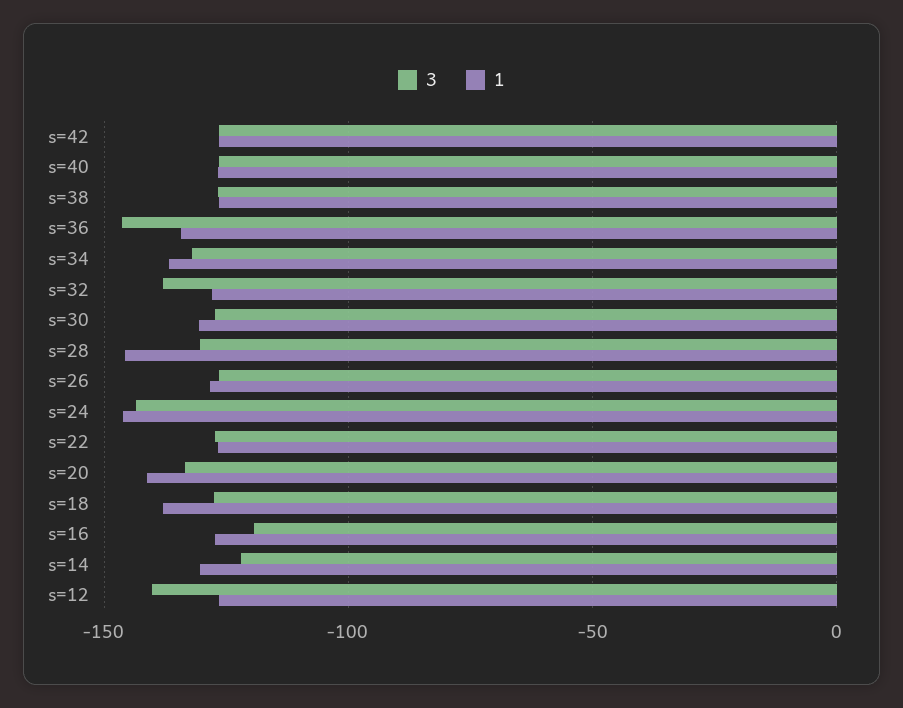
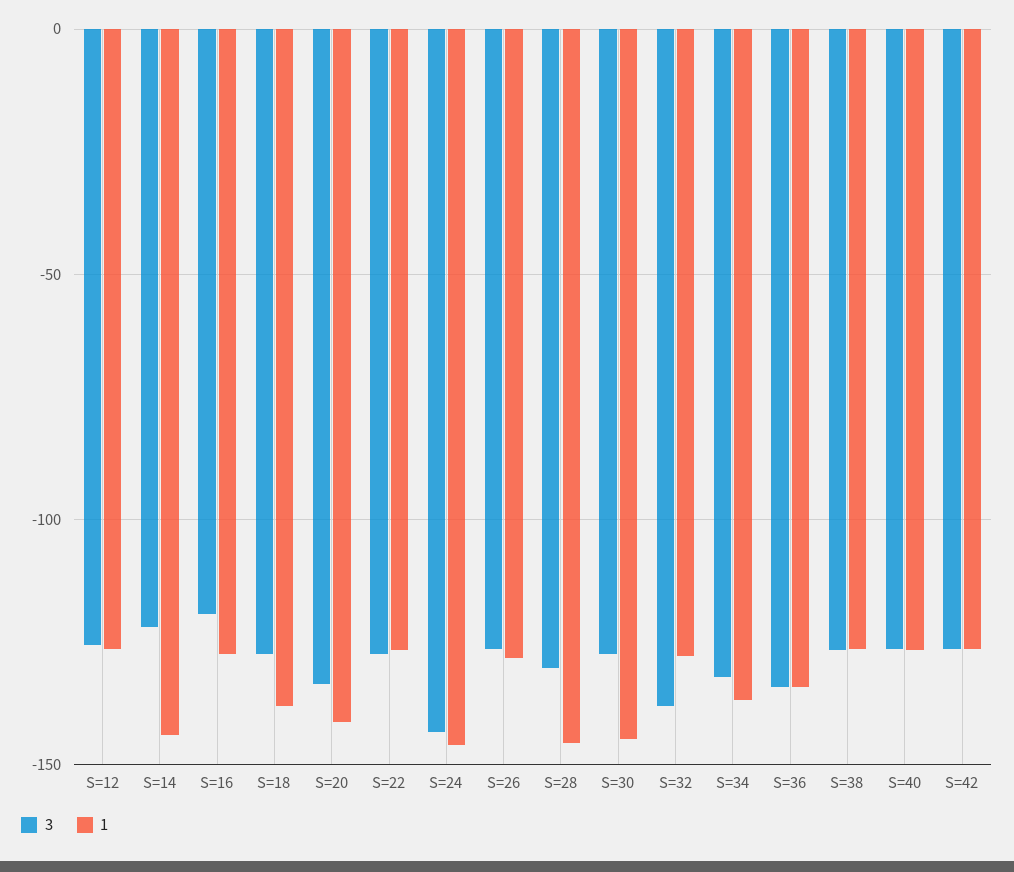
3, s=36: -145 -> -135
1, s=30: -130 -> -145
1, s=14: -130 -> -145
3, s=12: -140 -> -125

